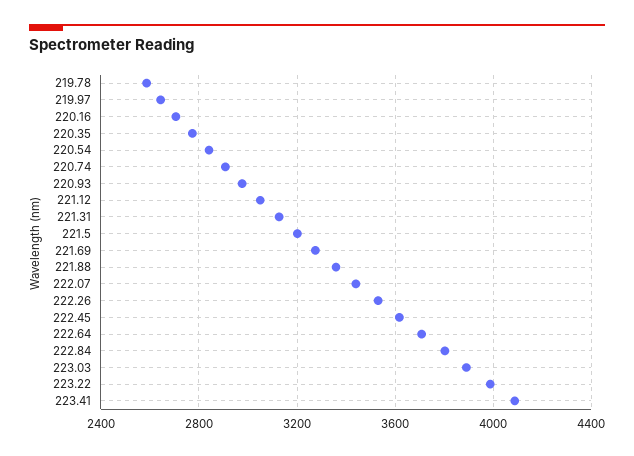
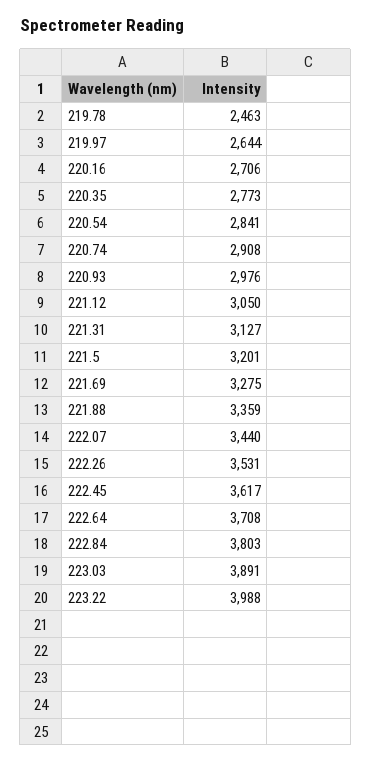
219.78: 2600 -> 2463
223.41: 4100 -> none

